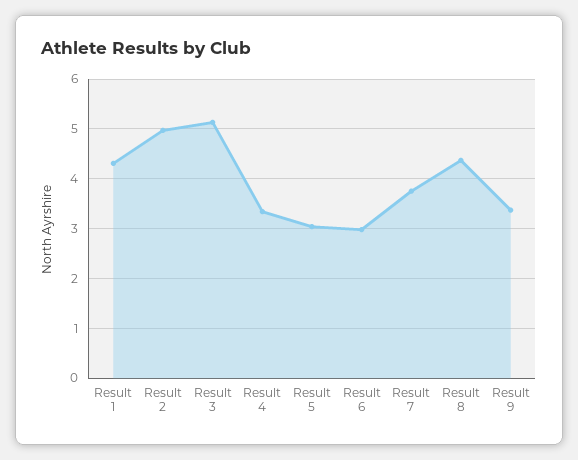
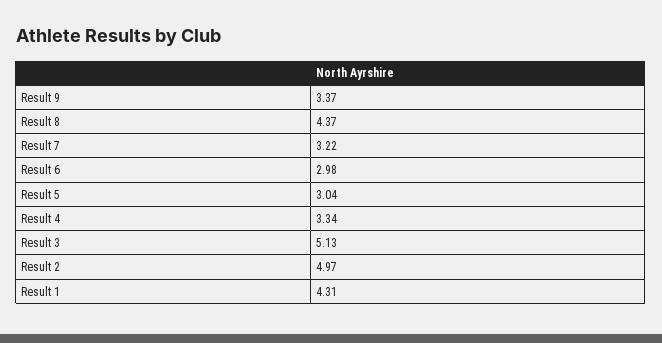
Result 7: 3.8 -> 3.22

